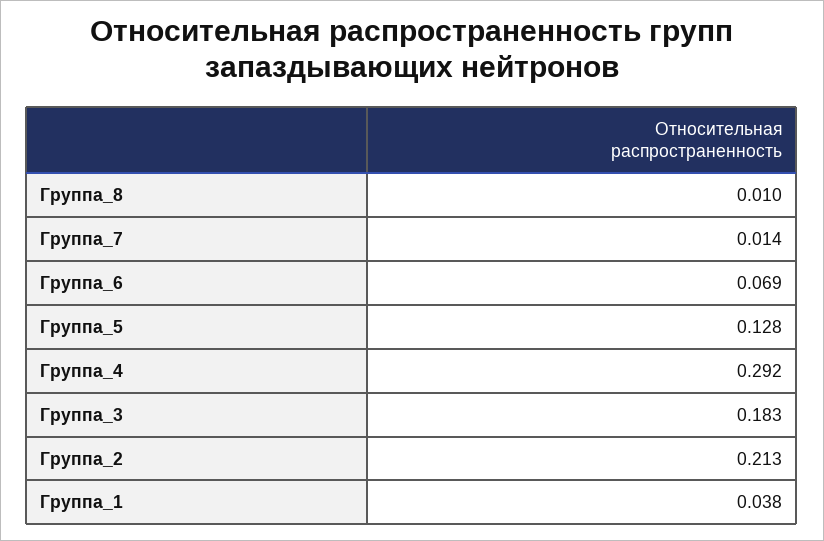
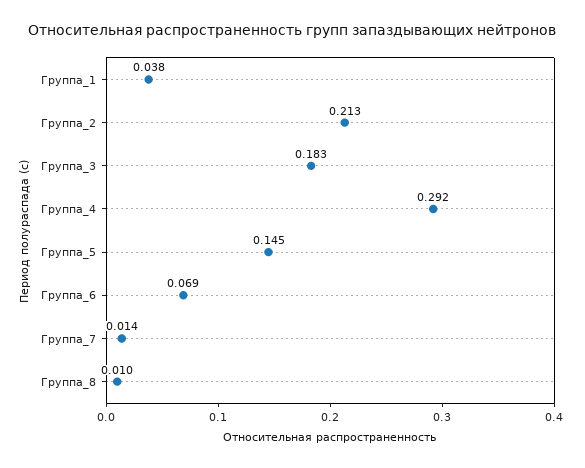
Группа_5: 0.128 -> 0.145

